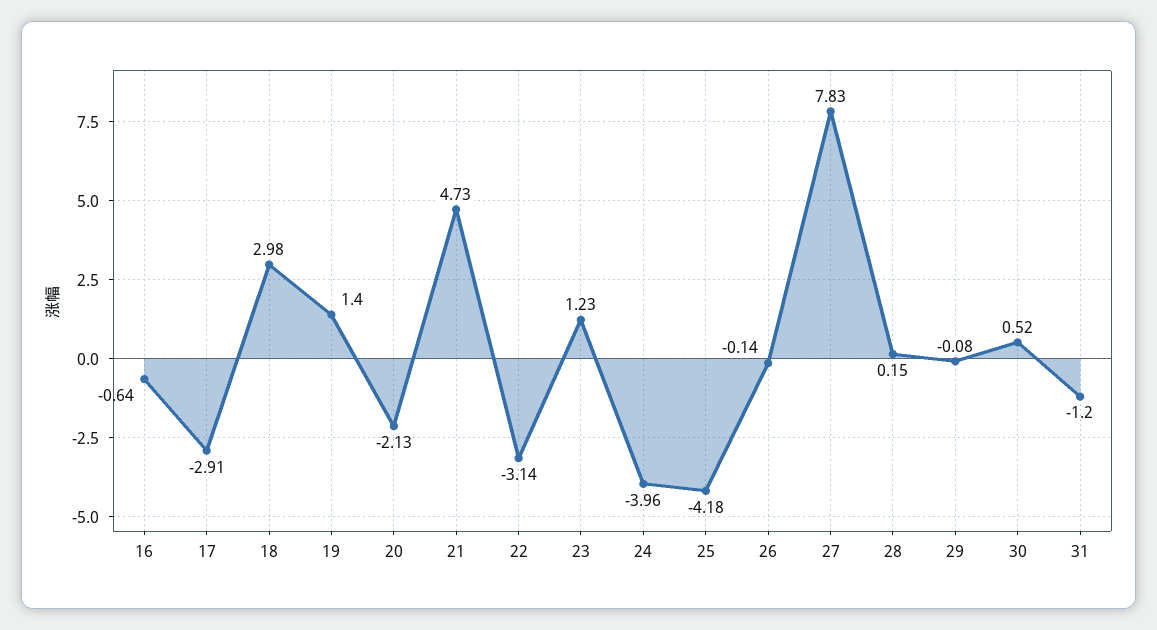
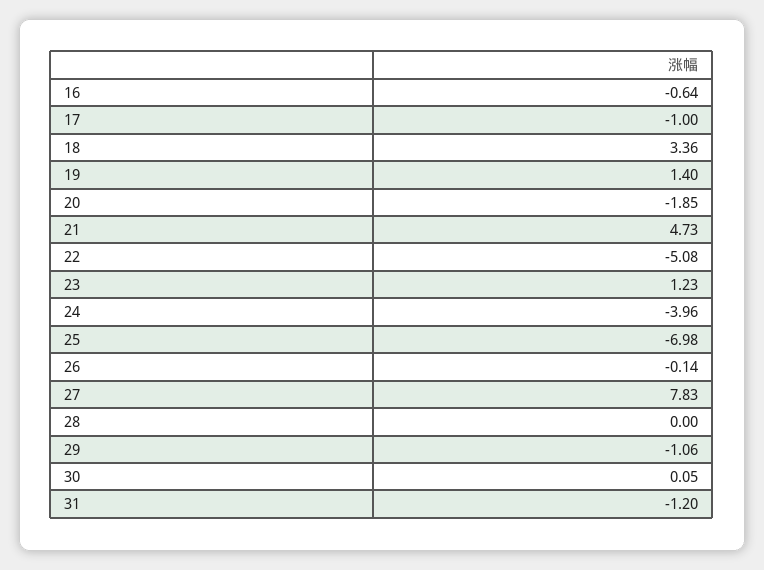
17: -2.91 -> -1
18: 2.98 -> 3.36
20: -2.13 -> -1.85
22: -3.14 -> -5.08
25: -4.18 -> -6.98
28: 0.15 -> 0
29: -0.08 -> -1.06
30: 0.52 -> 0.05

